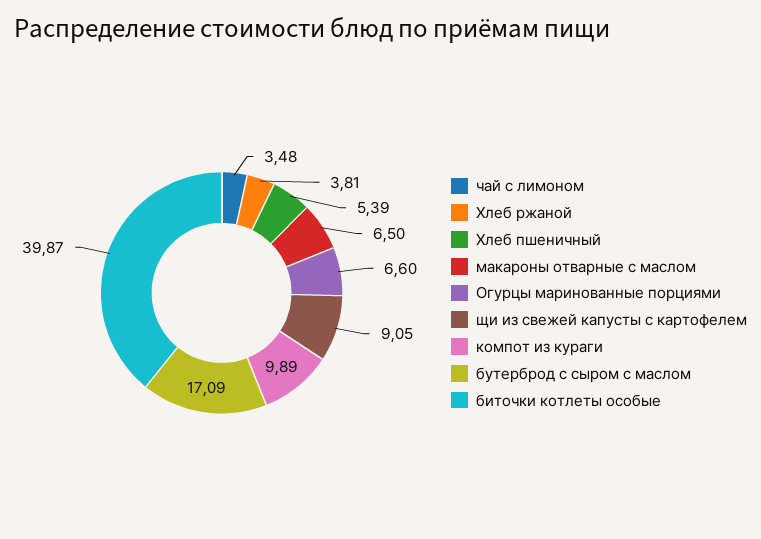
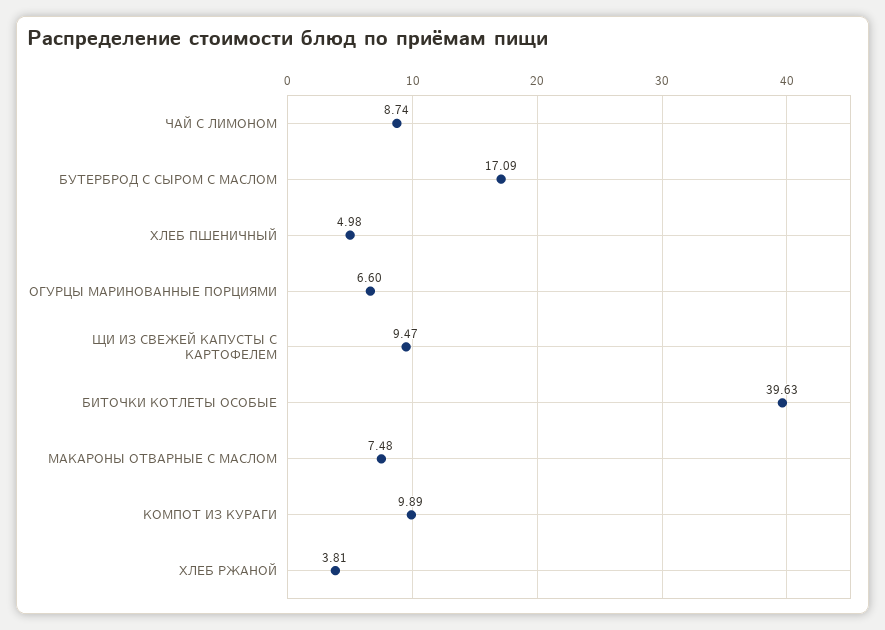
чай с лимоном: 3.48 -> 8.74
Хлеб пшеничный: 5.39 -> 4.98
макароны отварные с маслом: 6.5 -> 7.48
щи из свежей капусты с картофелем: 9.05 -> 9.47
биточки котлеты особые: 39.87 -> 39.63

